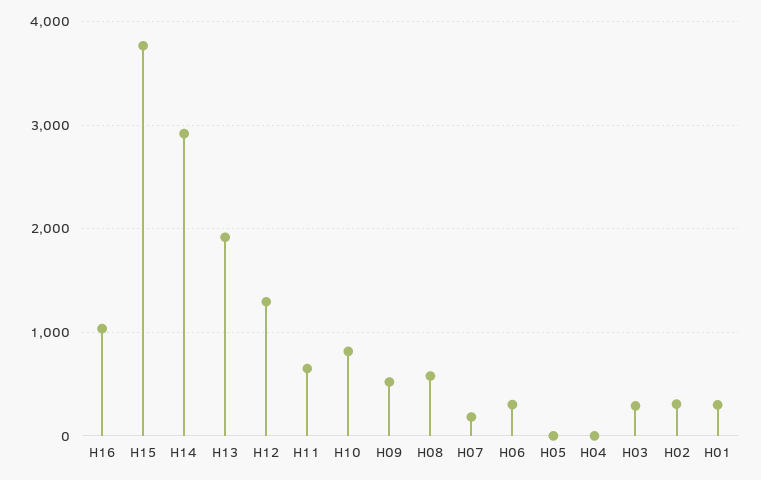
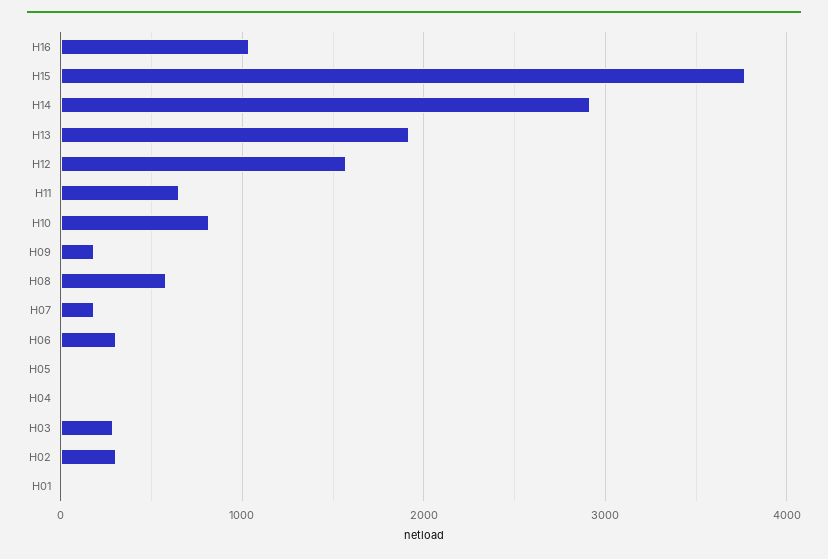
H12: 1300 -> 1600
H09: 500 -> 200
H01: 300 -> 0

